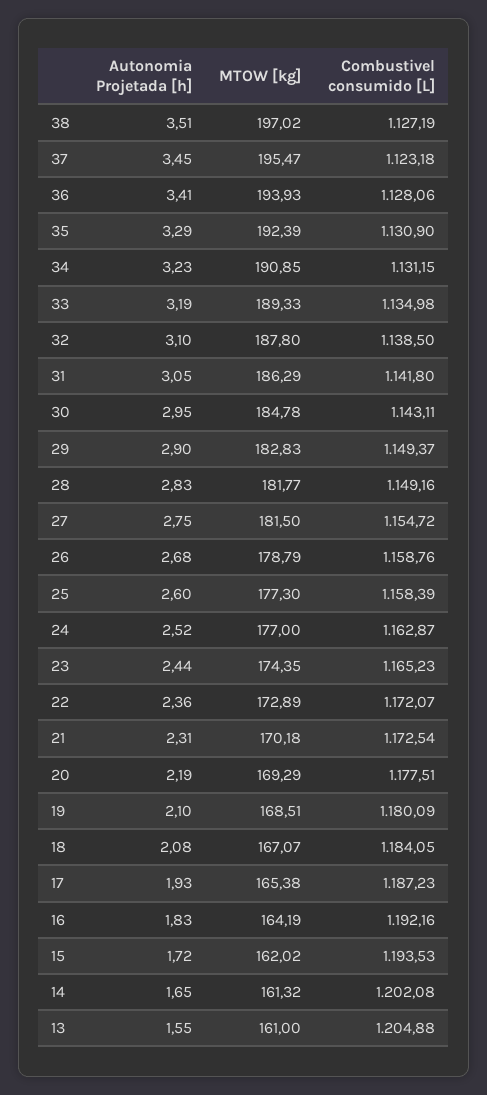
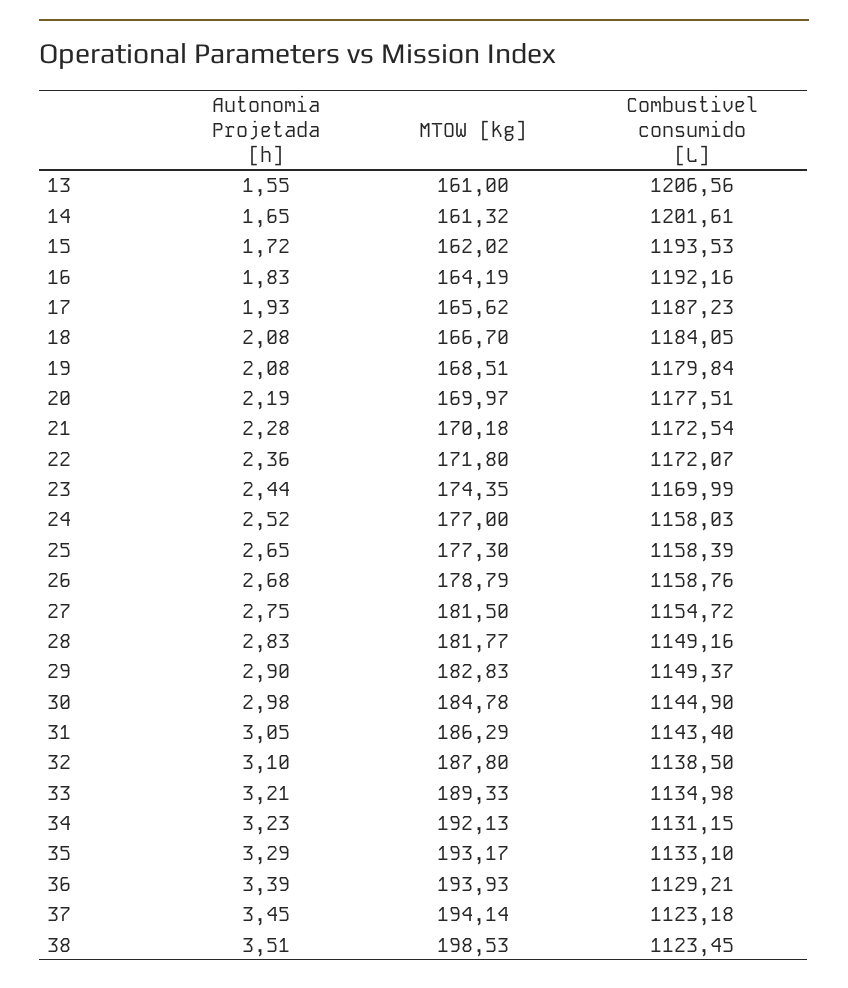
MTOW [kg], 38: 197.02 -> 198.53
Combustivel consumido [L], 38: 1127.19 -> 1123.45
MTOW [kg], 37: 195.47 -> 194.14
Autonomia Projetada [h], 36: 3.41 -> 3.39
Combustivel consumido [L], 36: 1128.06 -> 1129.21
MTOW [kg], 35: 192.39 -> 193.17
Combustivel consumido [L], 35: 1130.9 -> 1133.1
MTOW [kg], 34: 190.85 -> 192.13
Autonomia Projetada [h], 33: 3.19 -> 3.21
Combustivel consumido [L], 31: 1141.8 -> 1143.4
Autonomia Projetada [h], 30: 2.95 -> 2.98
Combustivel consumido [L], 30: 1143.11 -> 1144.9
Autonomia Projetada [h], 25: 2.6 -> 2.65
Combustivel consumido [L], 24: 1162.87 -> 1158.03
Combustivel consumido [L], 23: 1165.23 -> 1169.99
MTOW [kg], 22: 172.89 -> 171.8
Autonomia Projetada [h], 21: 2.31 -> 2.28
MTOW [kg], 20: 169.29 -> 169.97
Autonomia Projetada [h], 19: 2.1 -> 2.08
Combustivel consumido [L], 19: 1180.09 -> 1179.84
MTOW [kg], 18: 167.07 -> 166.7
MTOW [kg], 17: 165.38 -> 165.62
Combustivel consumido [L], 14: 1202.08 -> 1201.61
Combustivel consumido [L], 13: 1204.88 -> 1206.56

